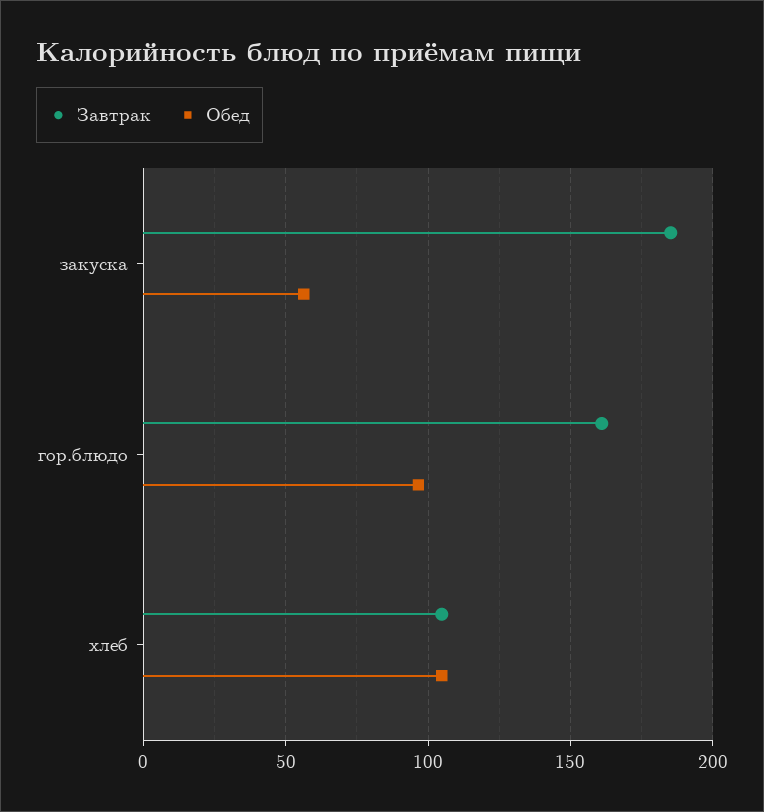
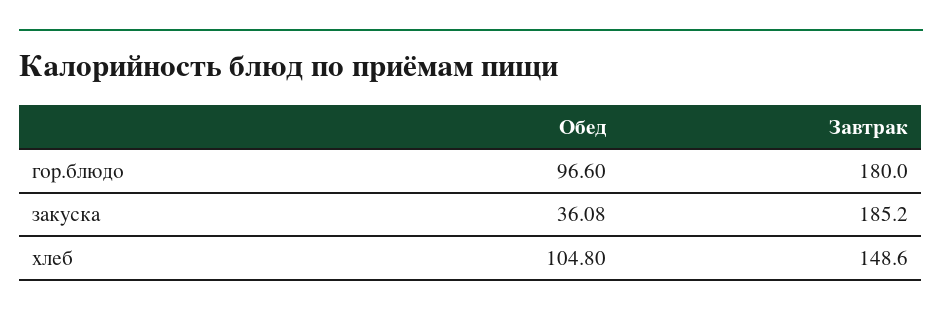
Обед, закуска: 55 -> 36.08
Завтрак, гор.блюдо: 160 -> 180
Завтрак, хлеб: 105 -> 148.6

